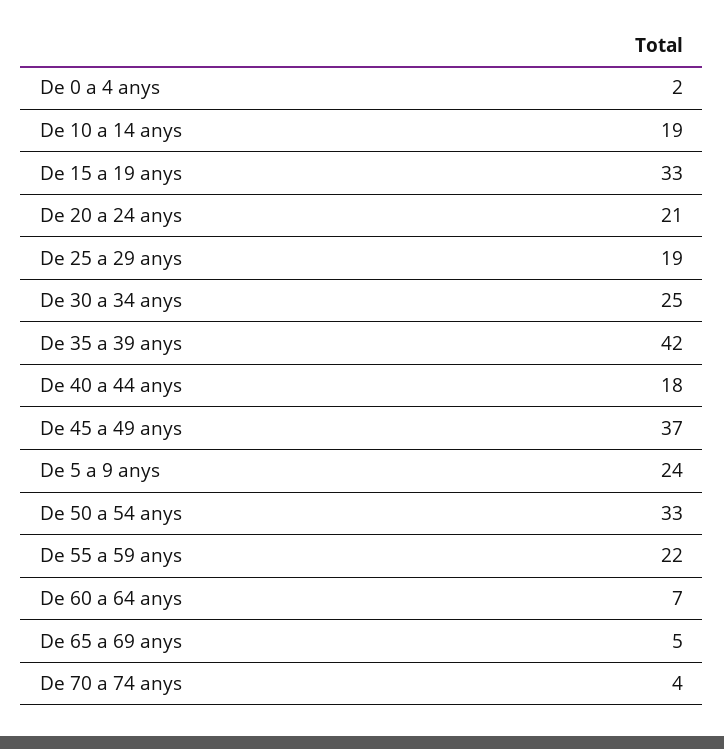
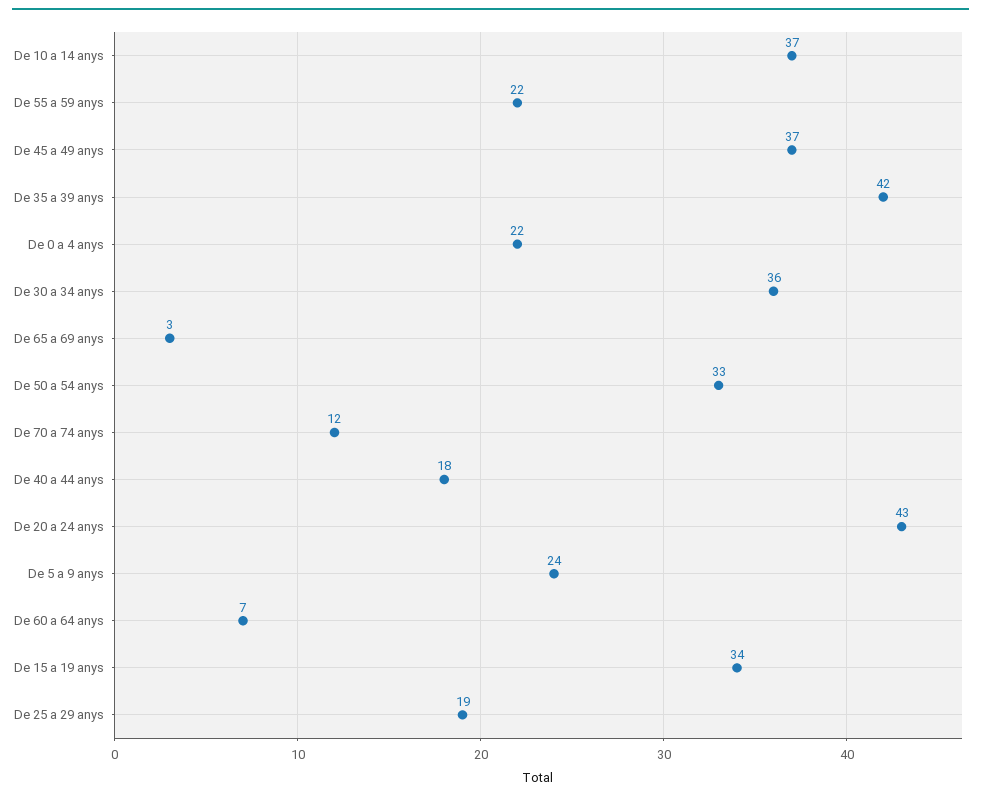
De 0 a 4 anys: 2 -> 22
De 10 a 14 anys: 19 -> 37
De 15 a 19 anys: 33 -> 34
De 20 a 24 anys: 21 -> 43
De 30 a 34 anys: 25 -> 36
De 65 a 69 anys: 5 -> 3
De 70 a 74 anys: 4 -> 12

